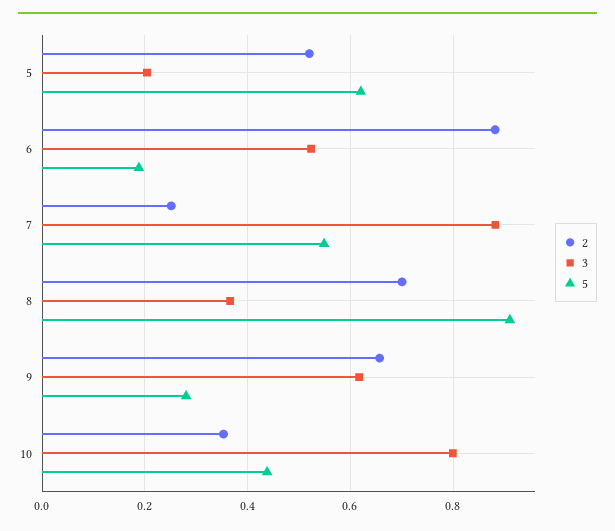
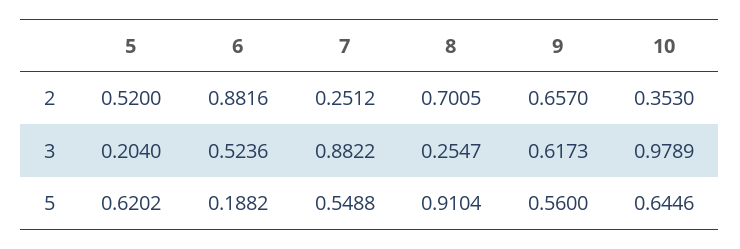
3, 8: 0.36 -> 0.2547
5, 9: 0.28 -> 0.56
3, 10: 0.8 -> 0.9789
5, 10: 0.44 -> 0.6446

